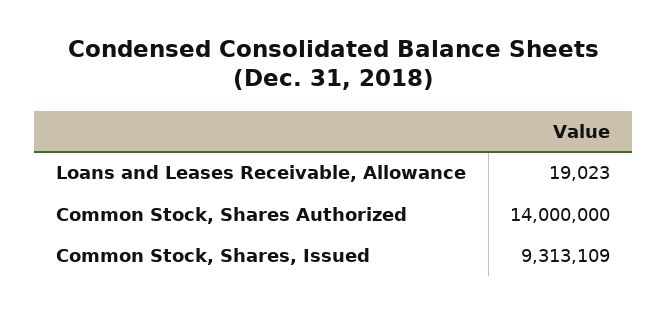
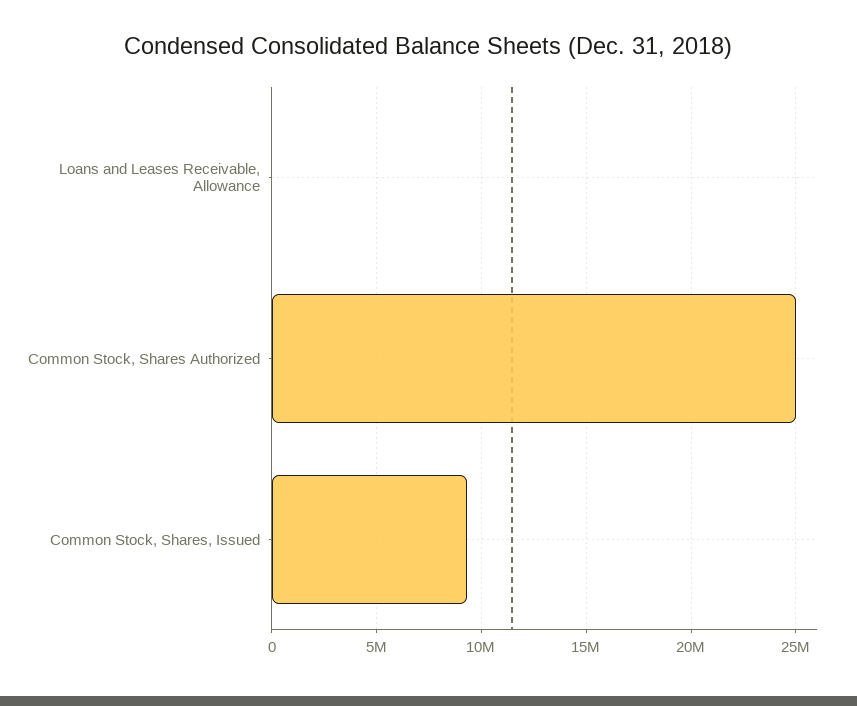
Common Stock, Shares Authorized: 14000000 -> 25000000

